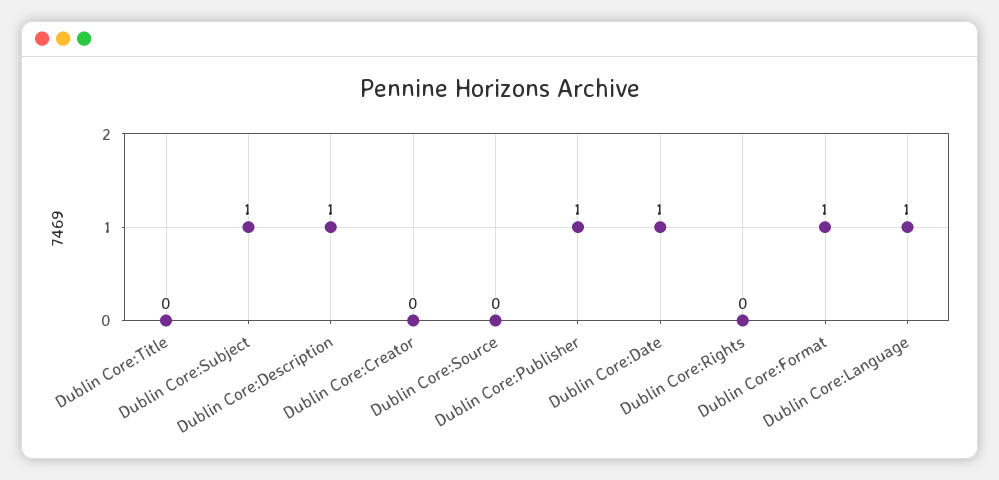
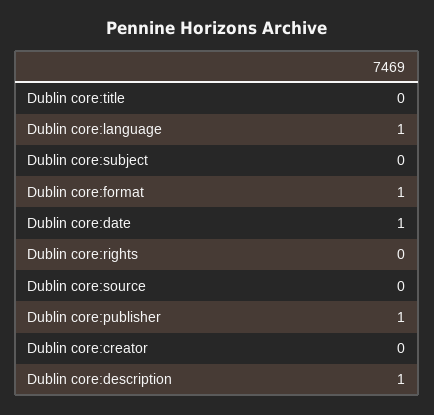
Dublin Core:Subject: 1 -> 0

